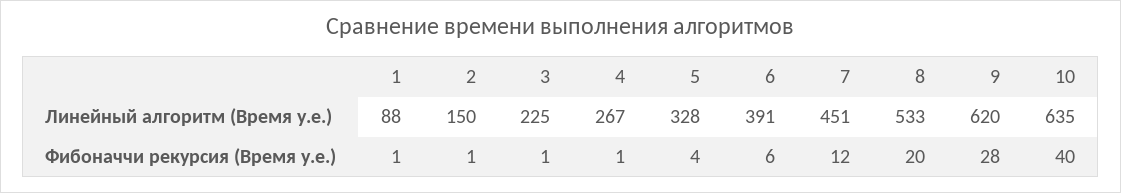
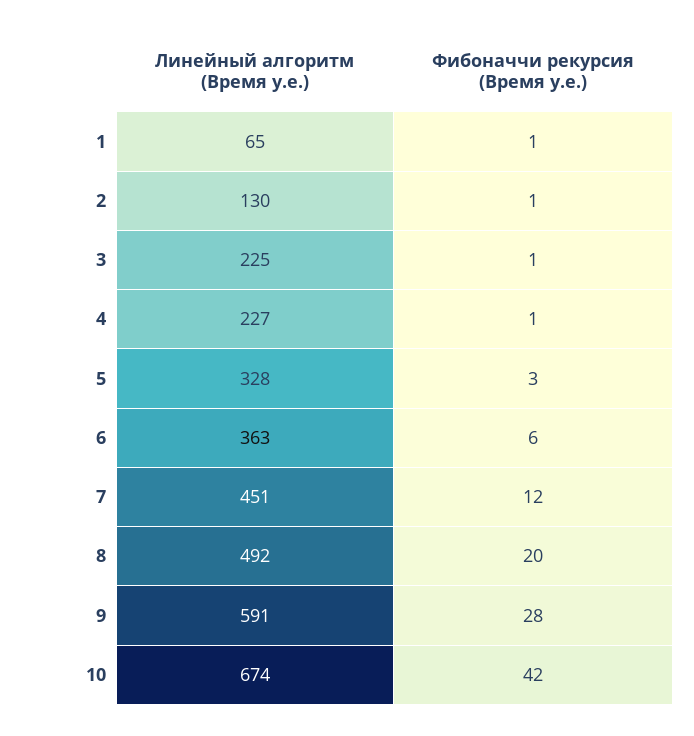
1, Линейный алгоритм (Время у.е.): 88 -> 65
2, Линейный алгоритм (Время у.е.): 150 -> 130
4, Линейный алгоритм (Время у.е.): 267 -> 227
6, Линейный алгоритм (Время у.е.): 391 -> 363
8, Линейный алгоритм (Время у.е.): 533 -> 492
9, Линейный алгоритм (Время у.е.): 620 -> 591
10, Линейный алгоритм (Время у.е.): 635 -> 674
5, Фибоначчи рекурсия (Время у.е.): 4 -> 3
10, Фибоначчи рекурсия (Время у.е.): 40 -> 42

